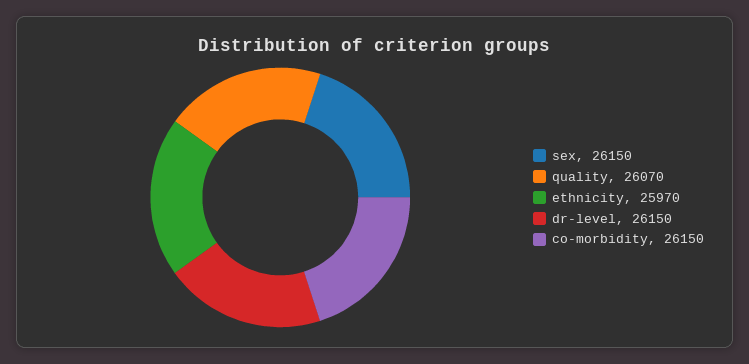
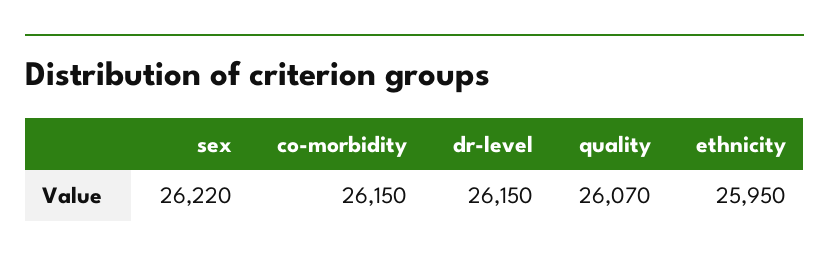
sex: 26150 -> 26220
ethnicity: 25970 -> 25950

